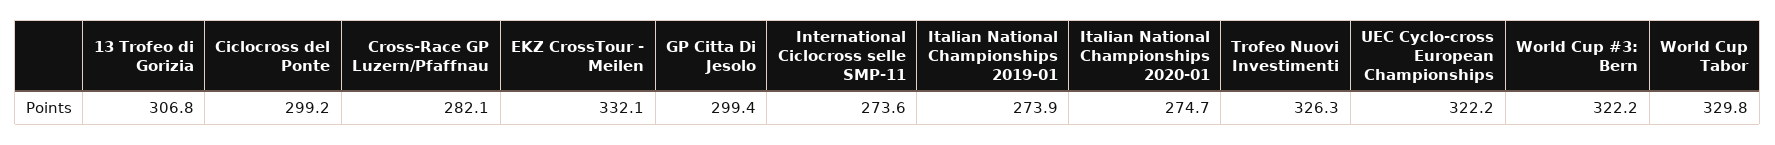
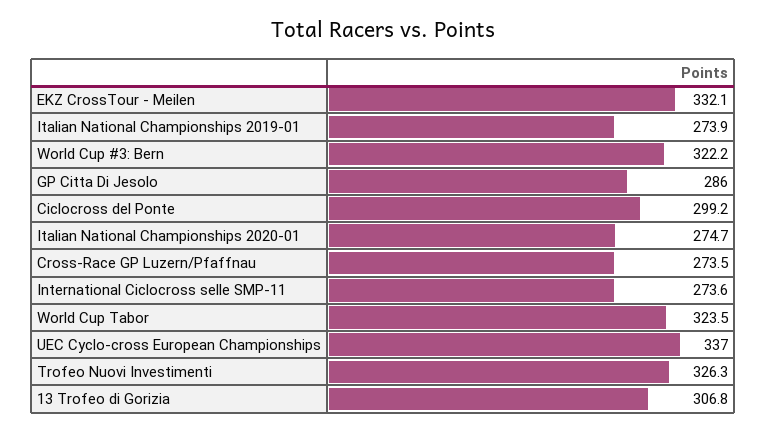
Cross-Race GP Luzern/Pfaffnau: 282.1 -> 273.5
GP Citta Di Jesolo: 299.4 -> 286
UEC Cyclo-cross European Championships: 322.2 -> 337
World Cup Tabor: 329.8 -> 323.5

